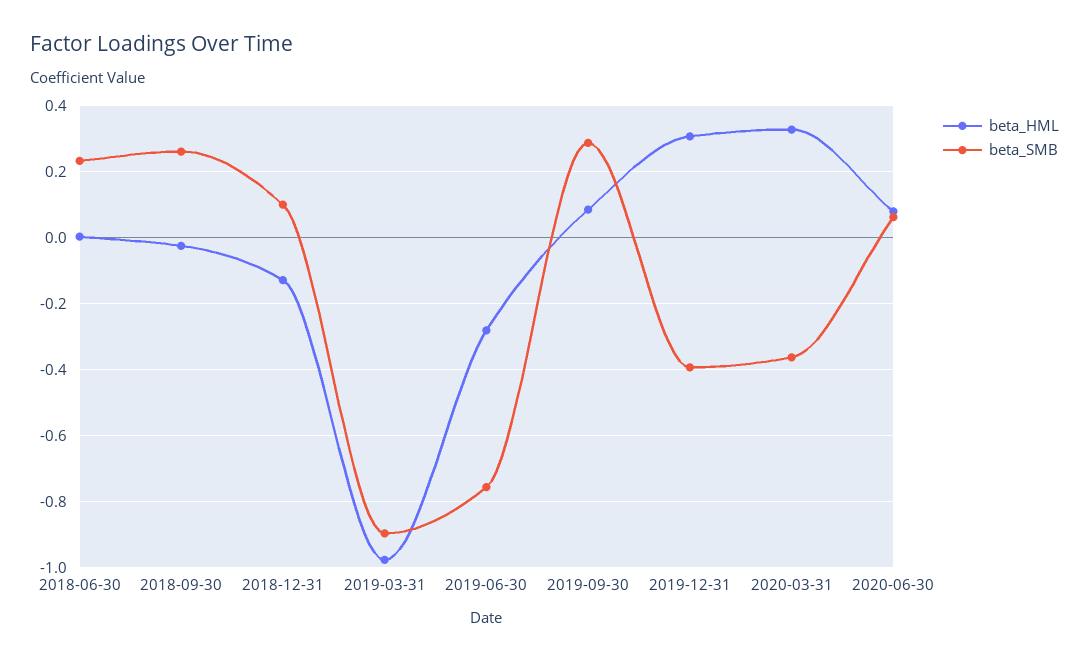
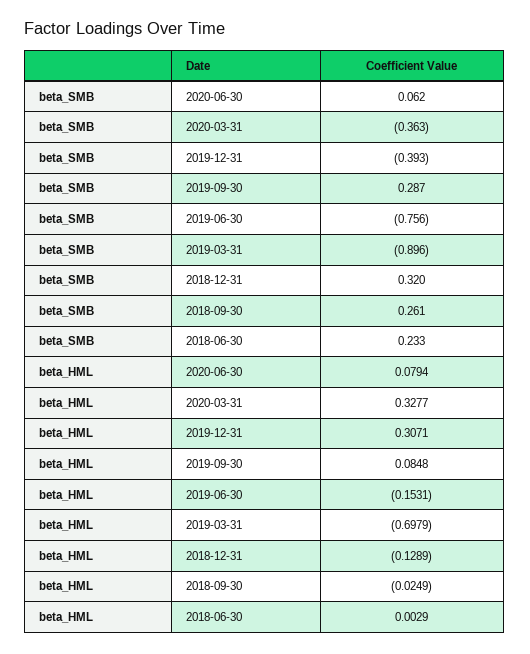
beta_SMB, 2018-12-31: 0.1 -> 0.32
beta_HML, 2019-03-31: -0.98 -> -0.6979
beta_HML, 2019-06-30: -0.28 -> -0.1531

